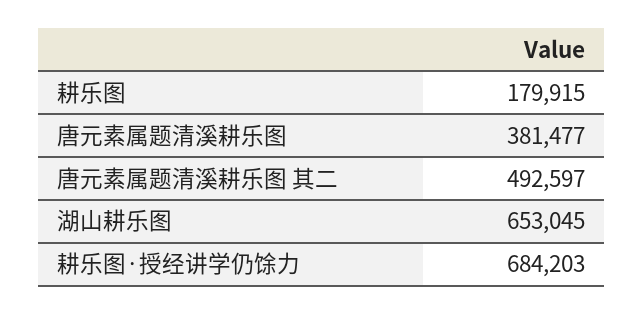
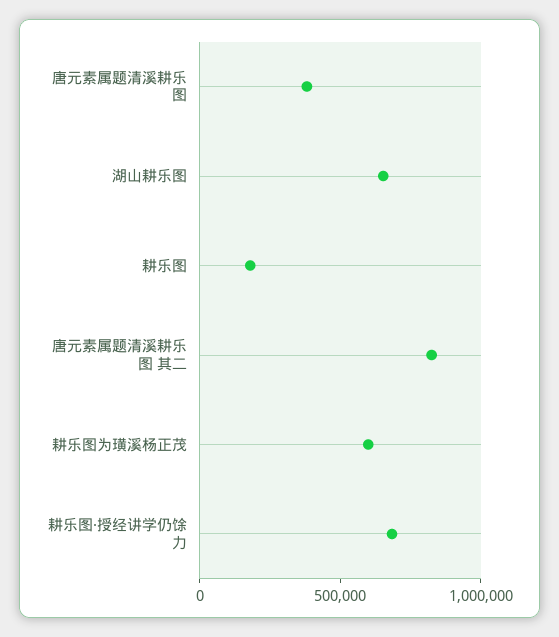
唐元素属题清溪耕乐图 其二: 492597 -> 800000
耕乐图为璜溪杨正茂: none -> 600000

